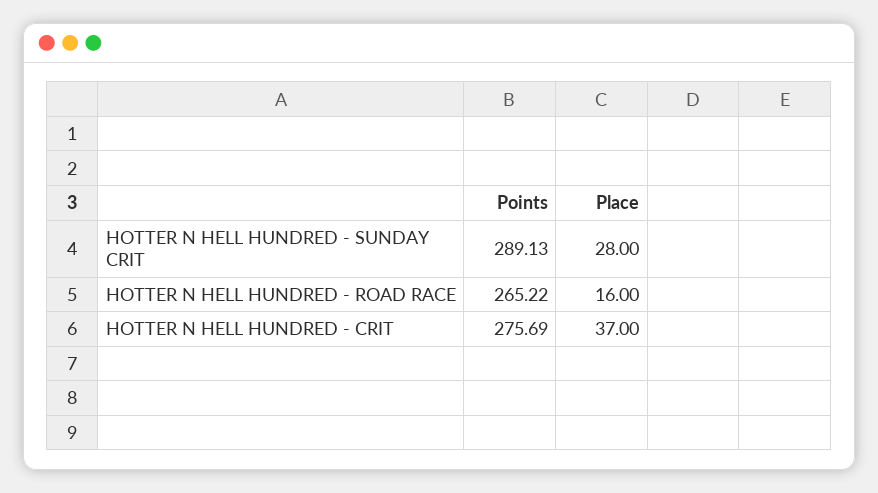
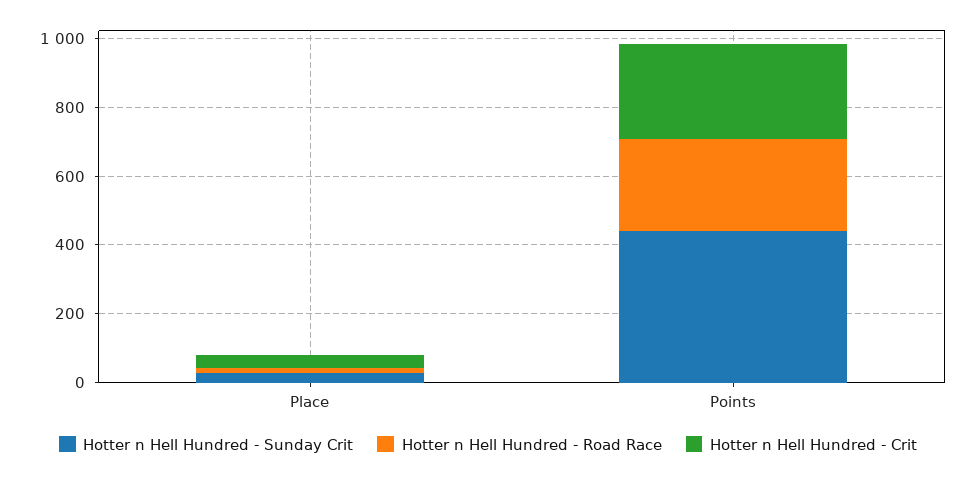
HOTTER N HELL HUNDRED - SUNDAY CRIT, Points: 289.13 -> 450

